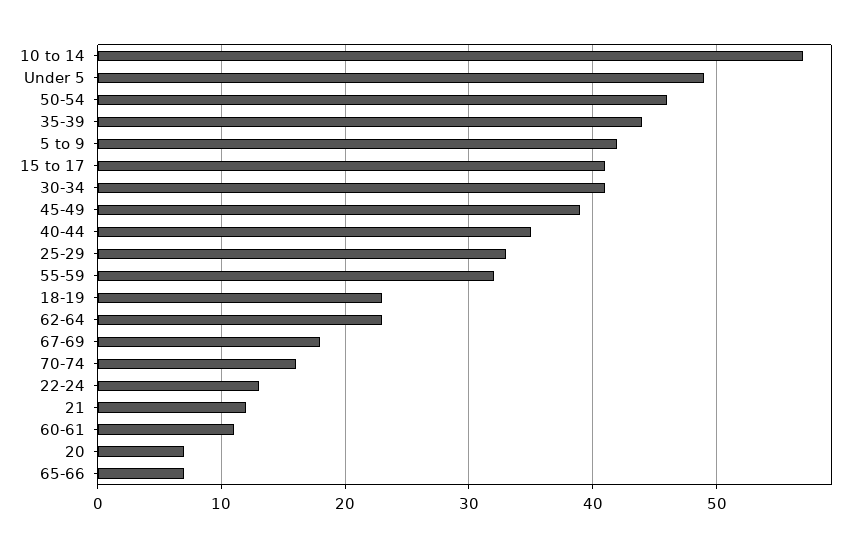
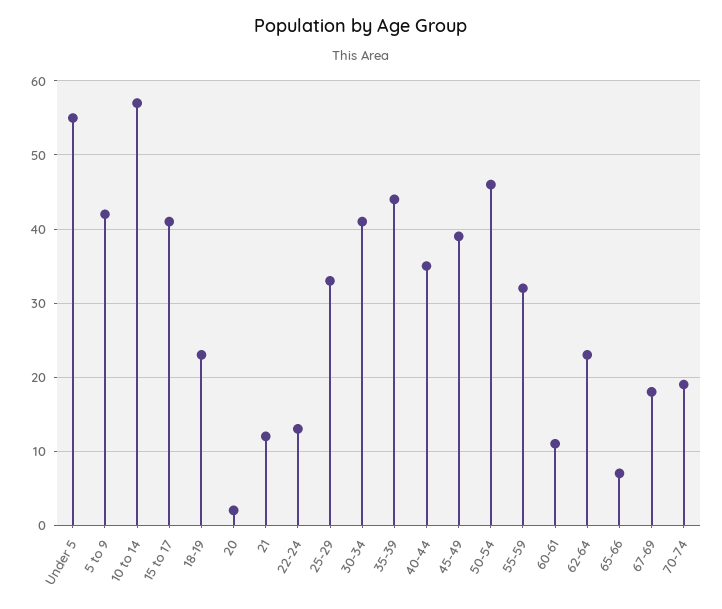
Under 5: 49 -> 55
70-74: 16 -> 19
20: 7 -> 2

